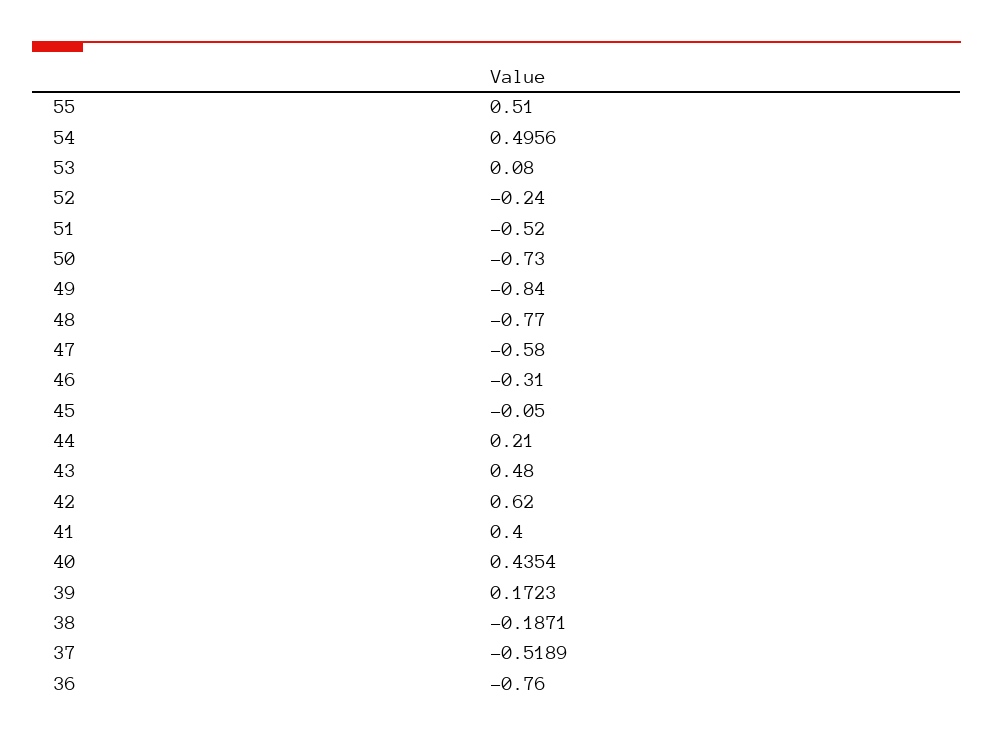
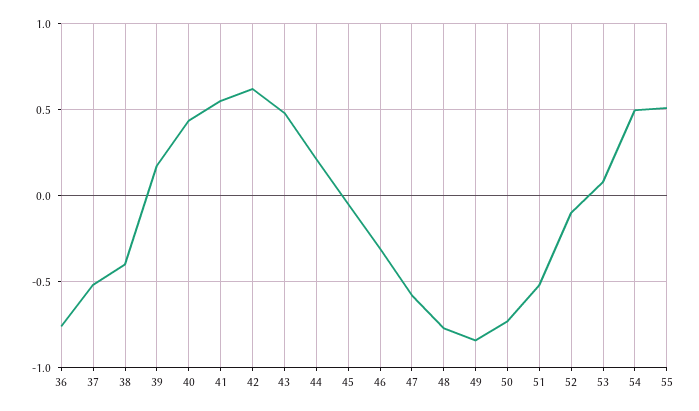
52: -0.24 -> -0.1
41: 0.4 -> 0.55
38: -0.1871 -> -0.4

